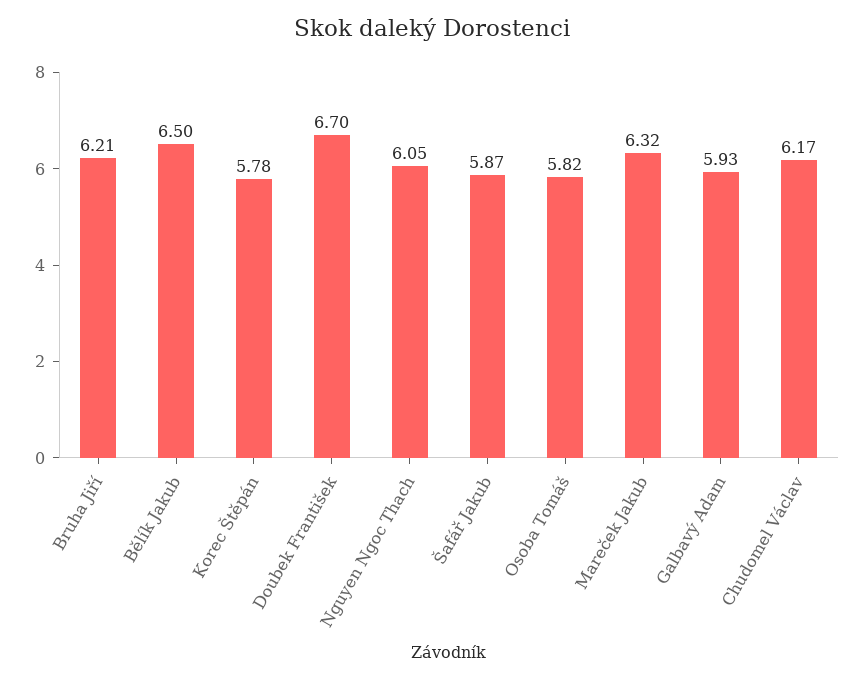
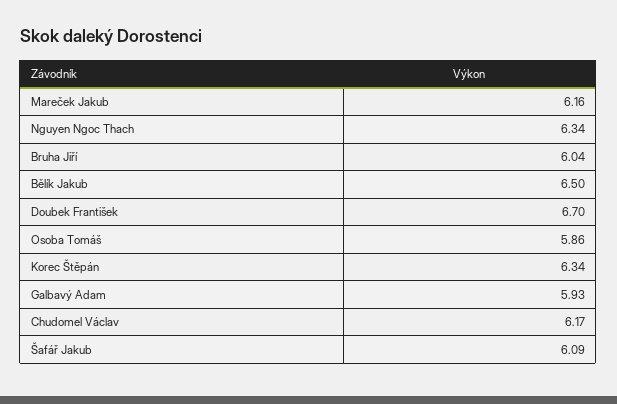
Bruha Jiří: 6.21 -> 6.04
Korec Štěpán: 5.78 -> 6.34
Nguyen Ngoc Thach: 6.05 -> 6.34
Šafář Jakub: 5.87 -> 6.09
Osoba Tomáš: 5.82 -> 5.86
Mareček Jakub: 6.32 -> 6.16

